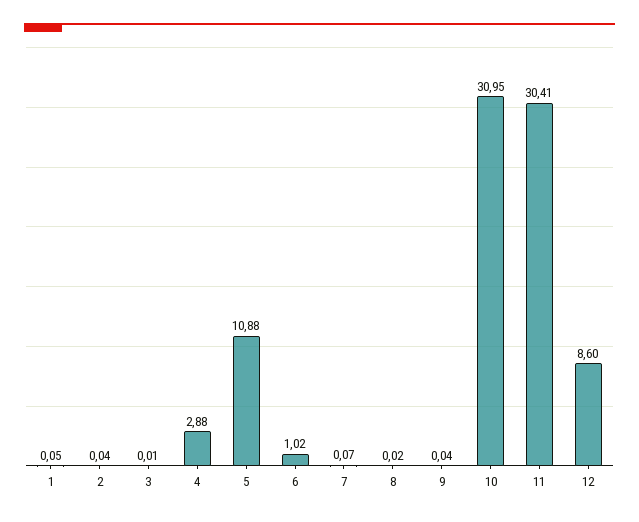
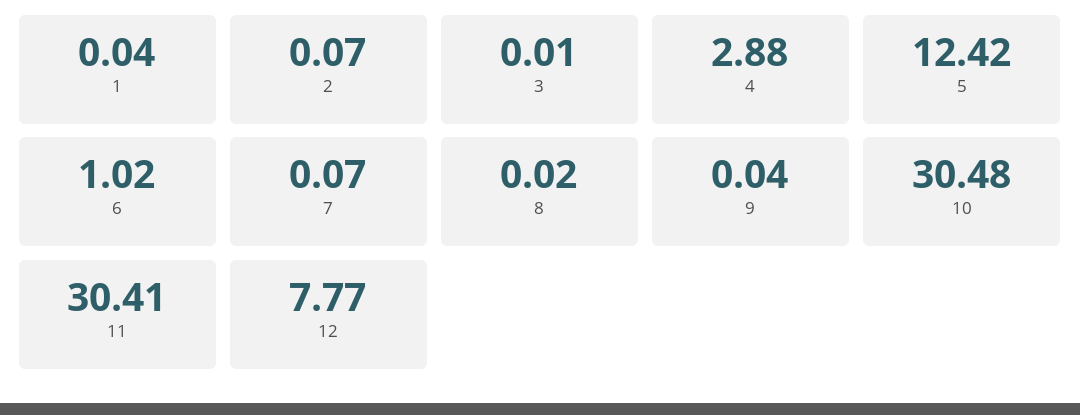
1: 0.05 -> 0.04
2: 0.04 -> 0.07
5: 10.88 -> 12.42
10: 30.95 -> 30.48
12: 8.6 -> 7.77

